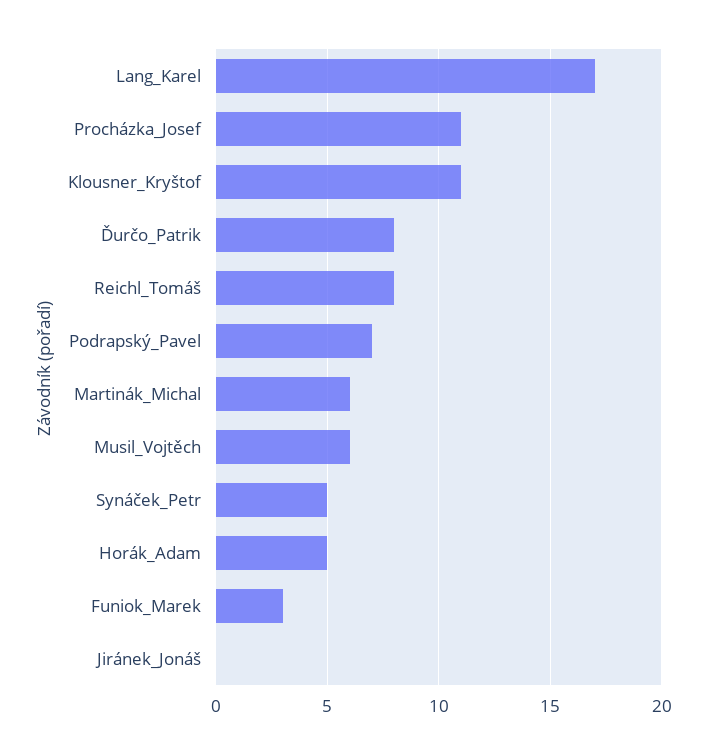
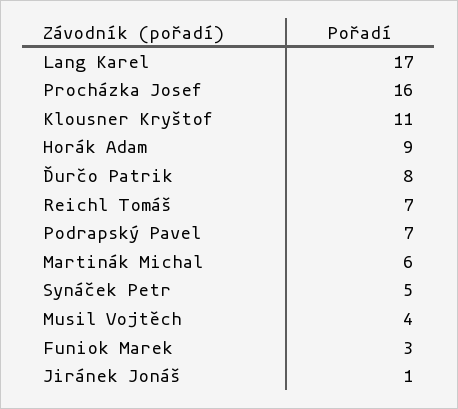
Procházka_Josef: 11 -> 16
Reichl_Tomáš: 8 -> 7
Musil_Vojtěch: 6 -> 4
Horák_Adam: 5 -> 9
Jiránek_Jonáš: 0 -> 1

